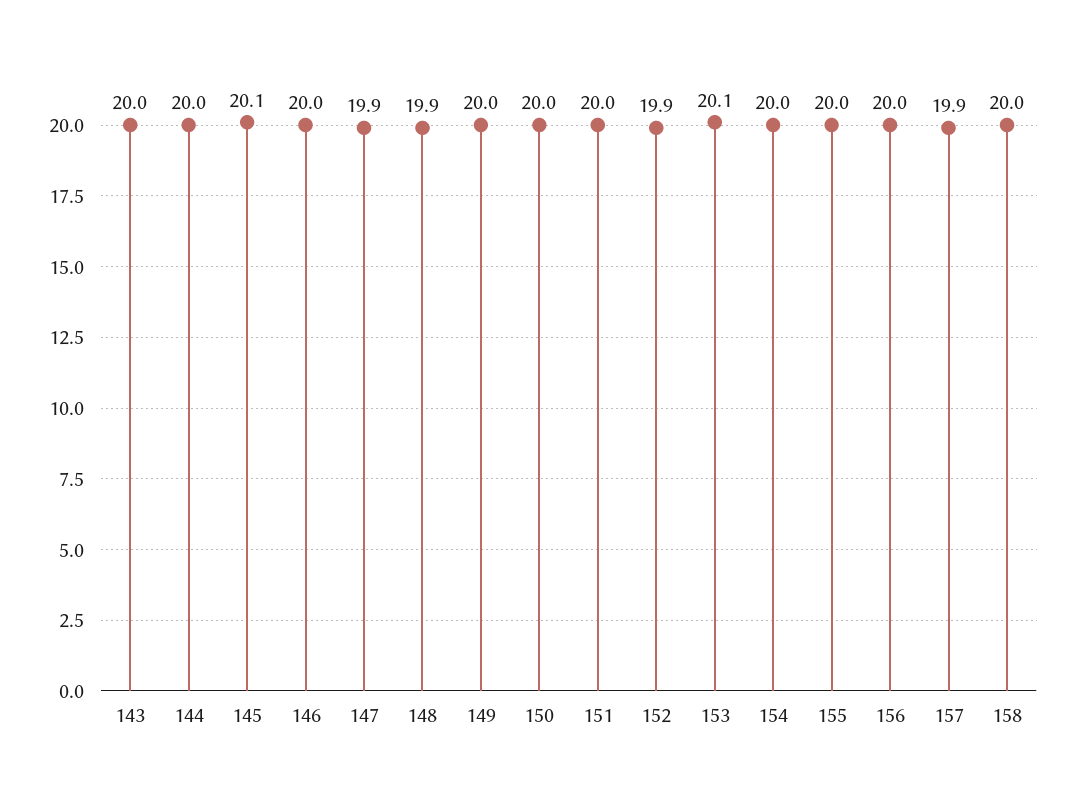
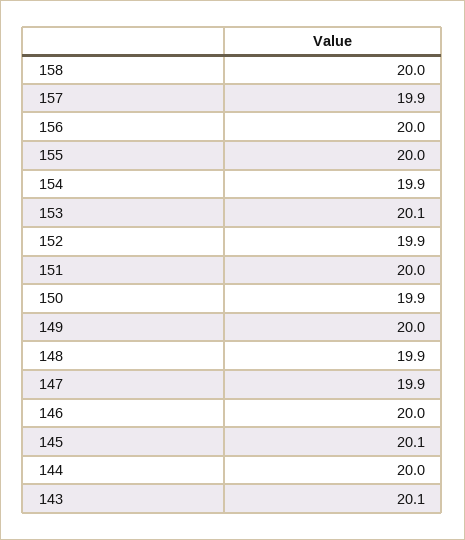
143: 20 -> 20.1
150: 20 -> 19.9
154: 20 -> 19.9

